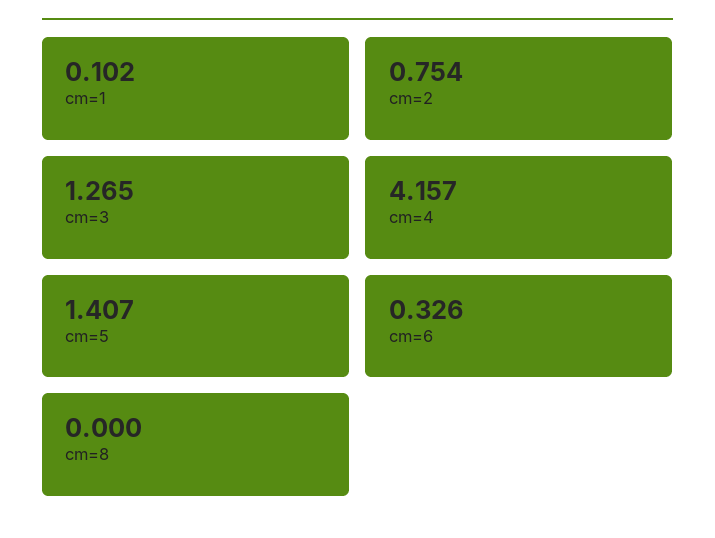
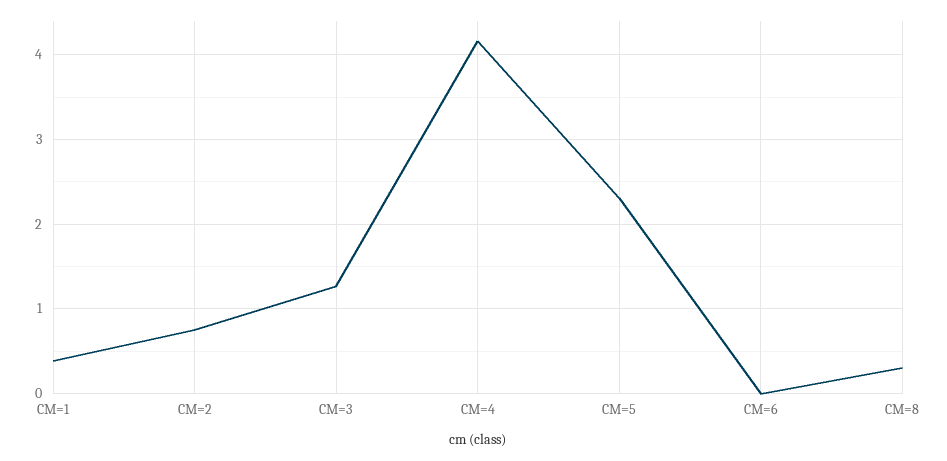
cm=1: 0.102 -> 0.4
cm=5: 1.407 -> 2.3
cm=6: 0.326 -> 0
cm=8: 0 -> 0.3

